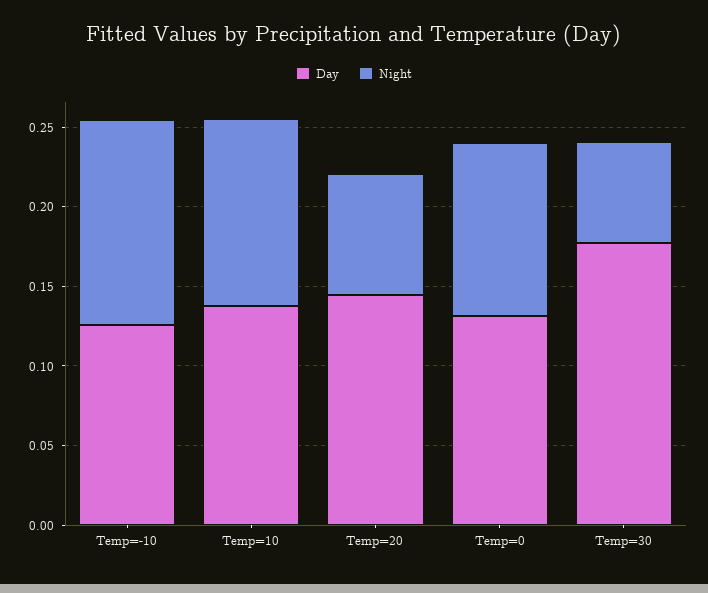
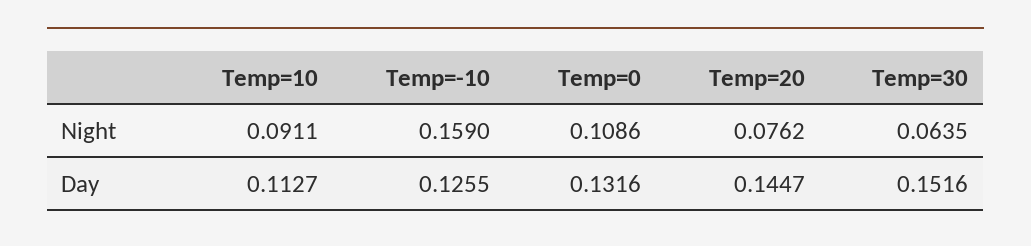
Night, Temp=-10: 0.13 -> 0.159
Day, Temp=10: 0.14 -> 0.1127
Night, Temp=10: 0.12 -> 0.0911
Day, Temp=30: 0.18 -> 0.1516

